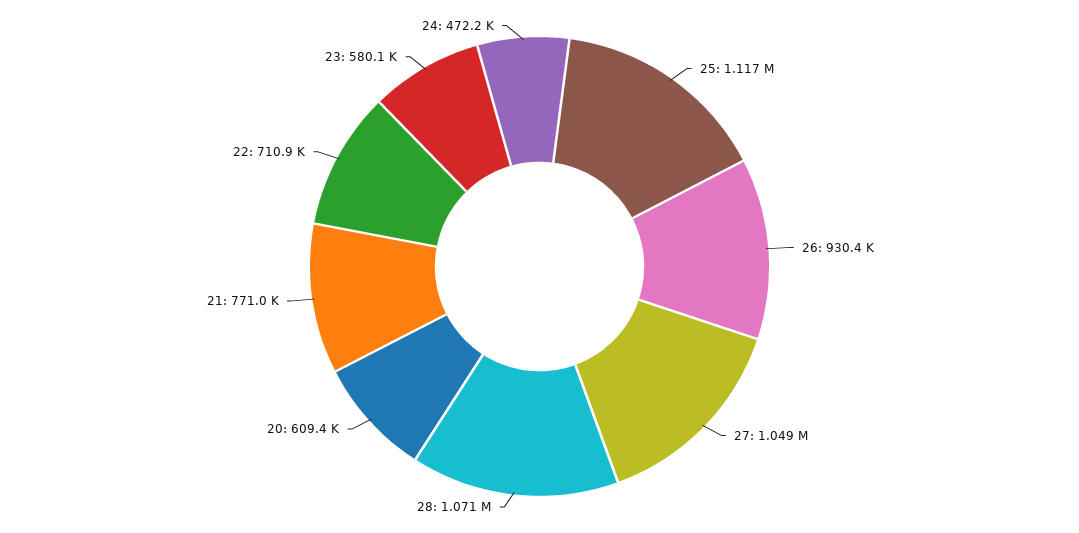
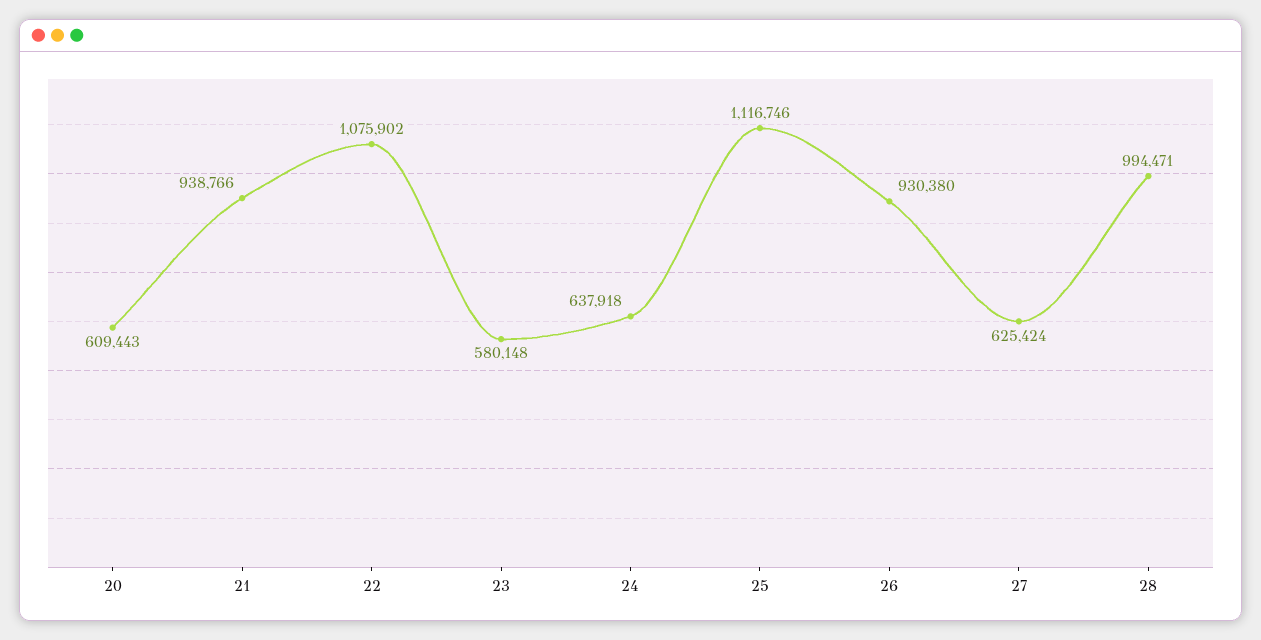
27: 1049000 -> 625424
28: 1071000 -> 994471
21: 771000 -> 938766
22: 710900 -> 1075902
24: 472200 -> 637918

